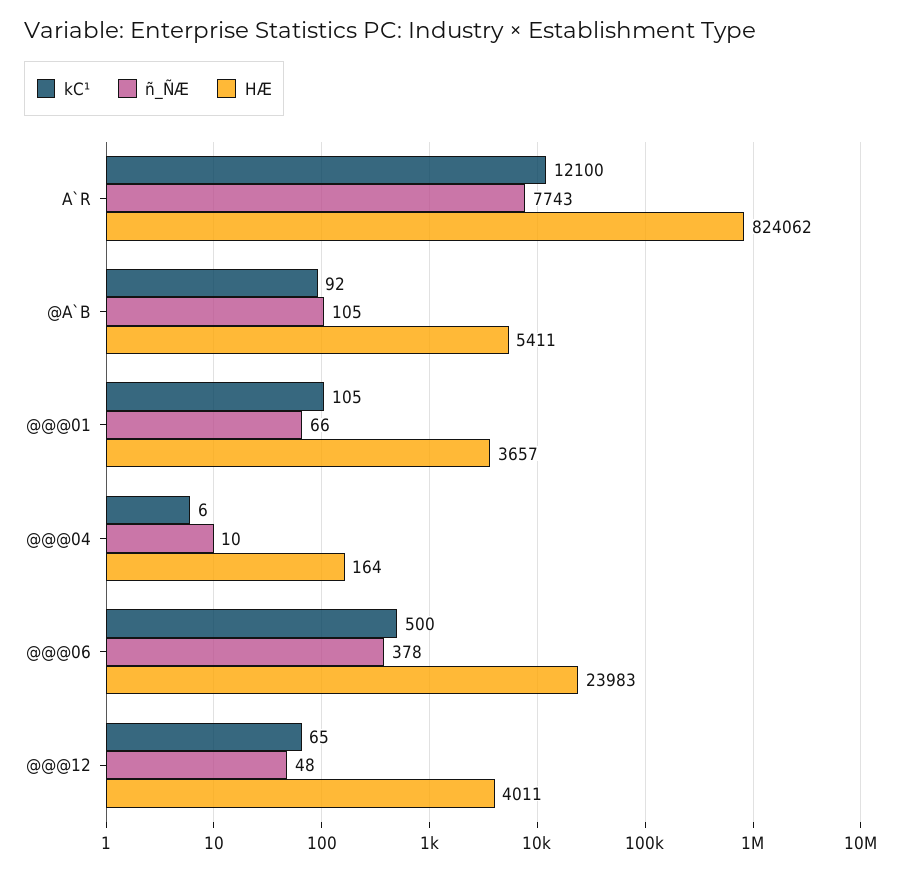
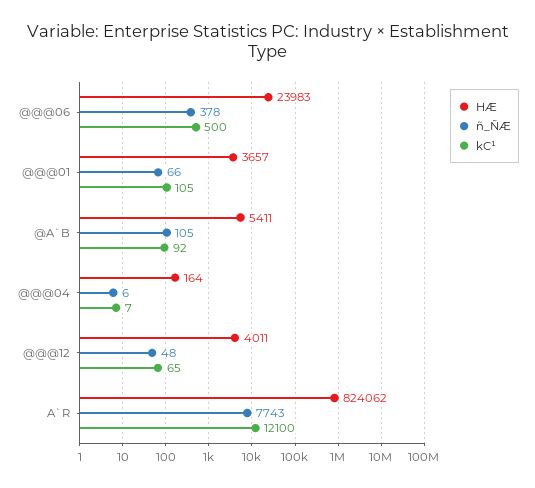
kC¹, @@@04: 6 -> 7
ñ_ÑÆ, @@@04: 10 -> 6

